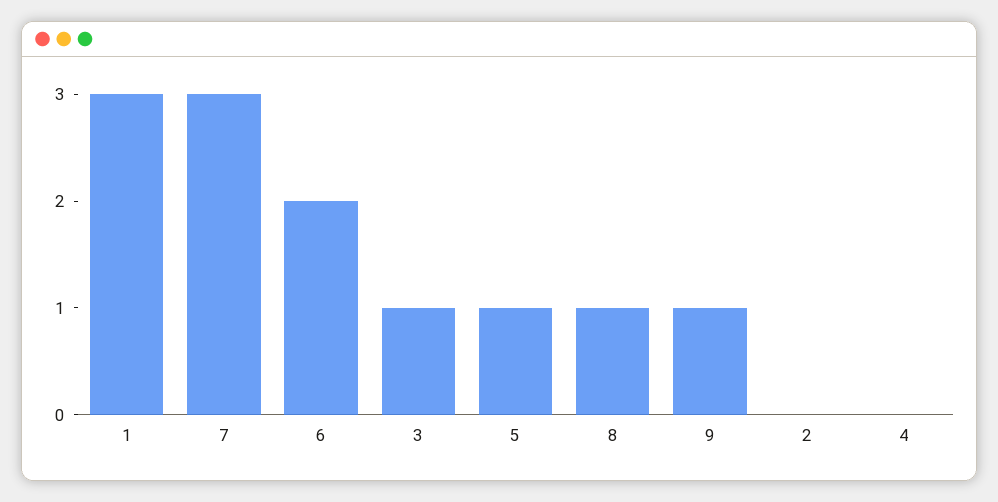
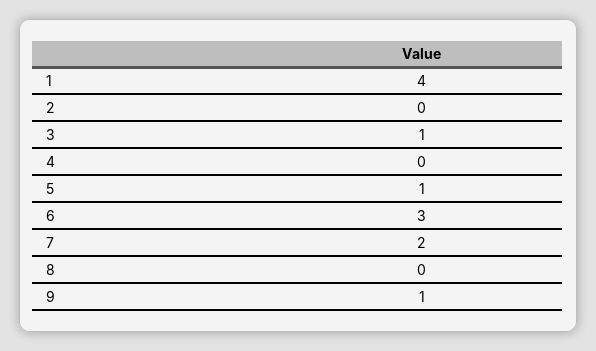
1: 3 -> 4
7: 3 -> 2
6: 2 -> 3
8: 1 -> 0

